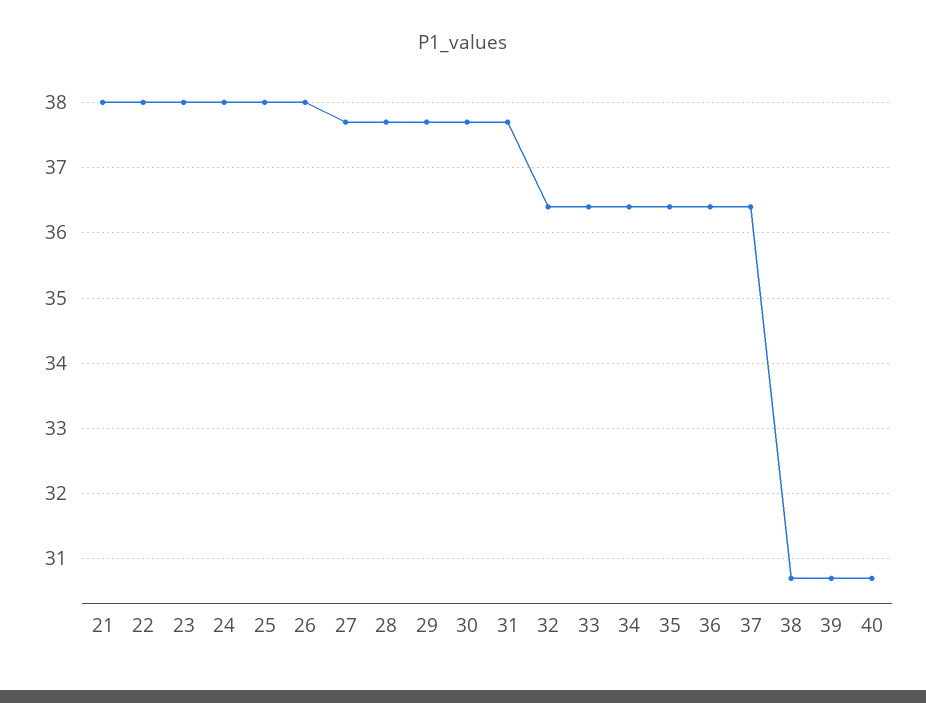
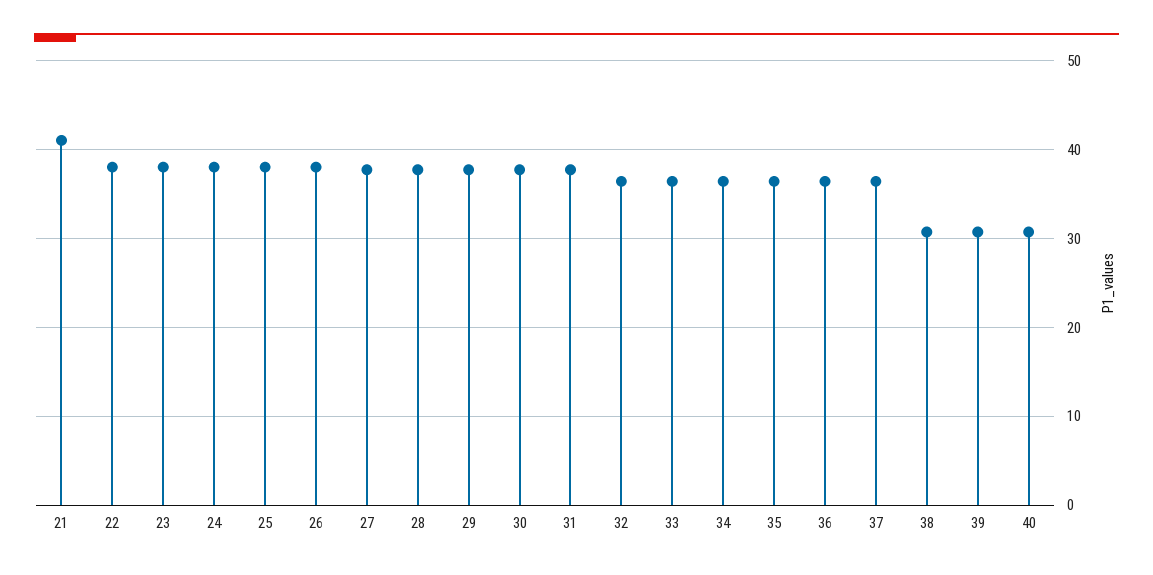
21: 38 -> 41

